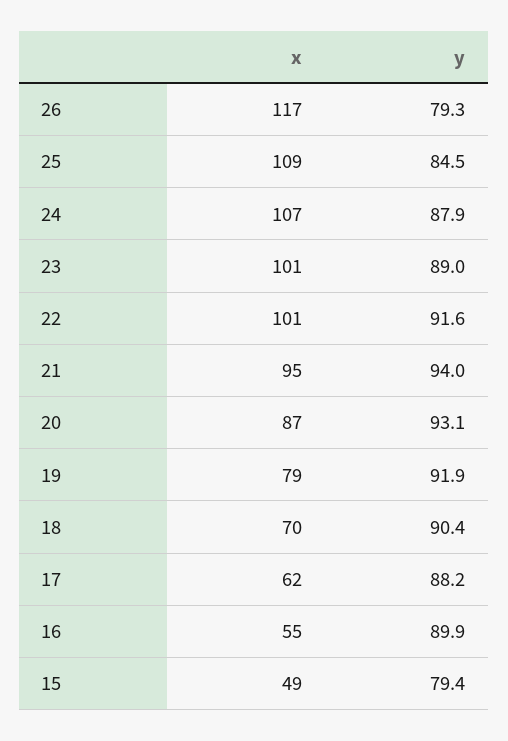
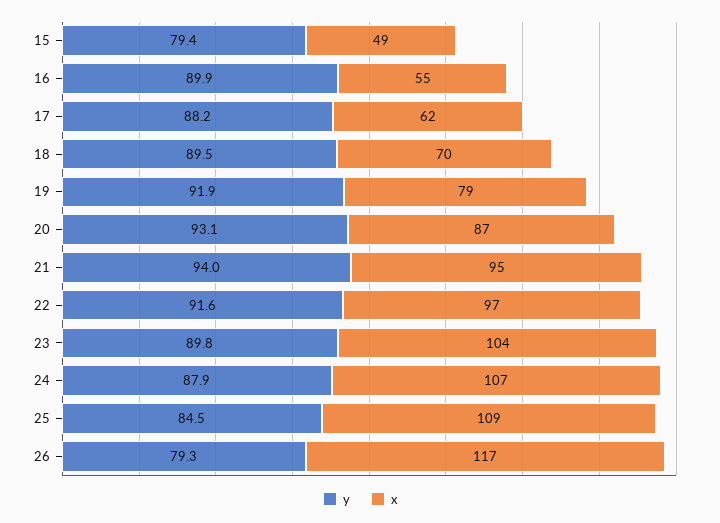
x, 23: 101 -> 104
y, 23: 89 -> 89.8
x, 22: 101 -> 97
y, 18: 90.4 -> 89.5

